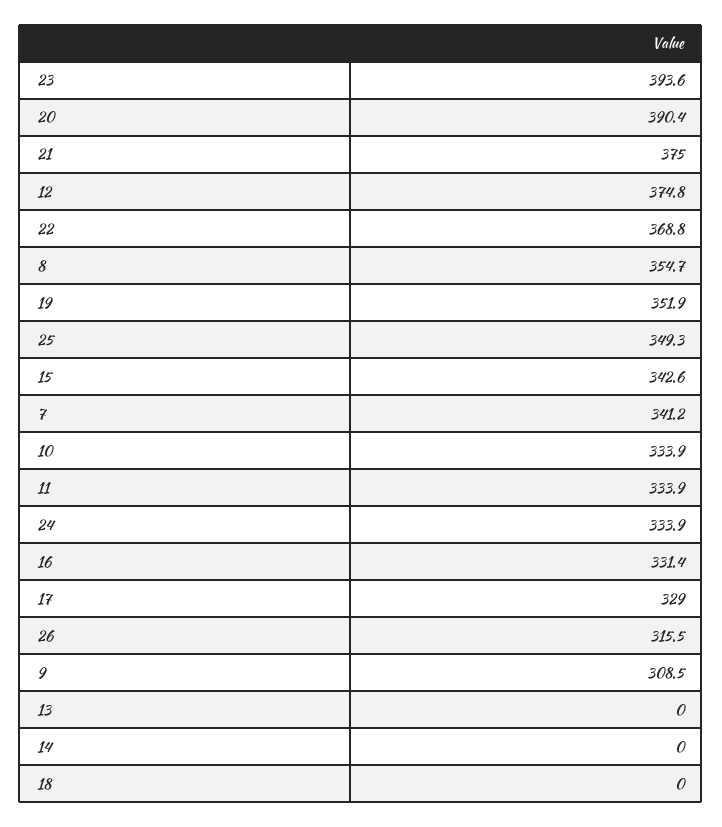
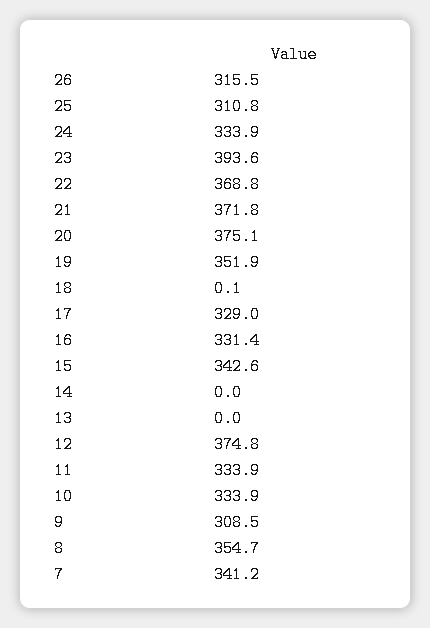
20: 390.4 -> 375.1
21: 375 -> 371.8
25: 349.3 -> 310.8
18: 0 -> 0.1

